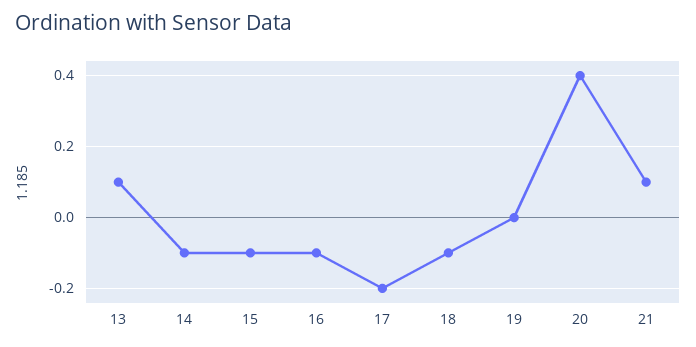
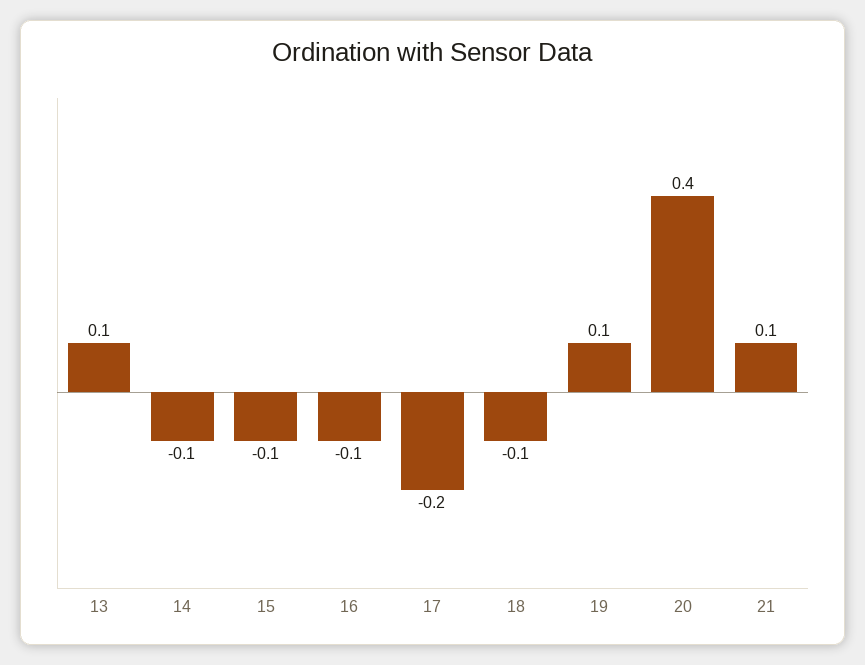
19: 0 -> 0.1

